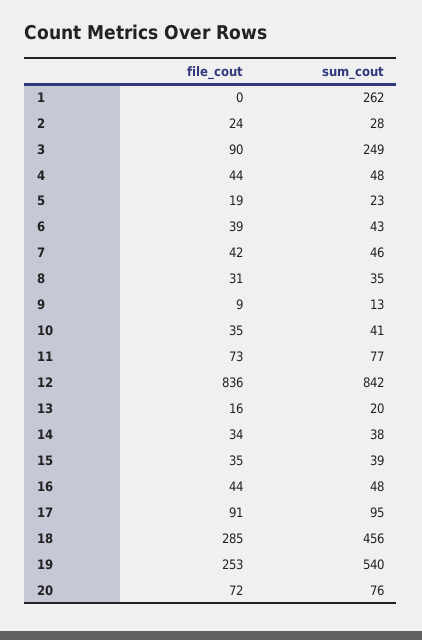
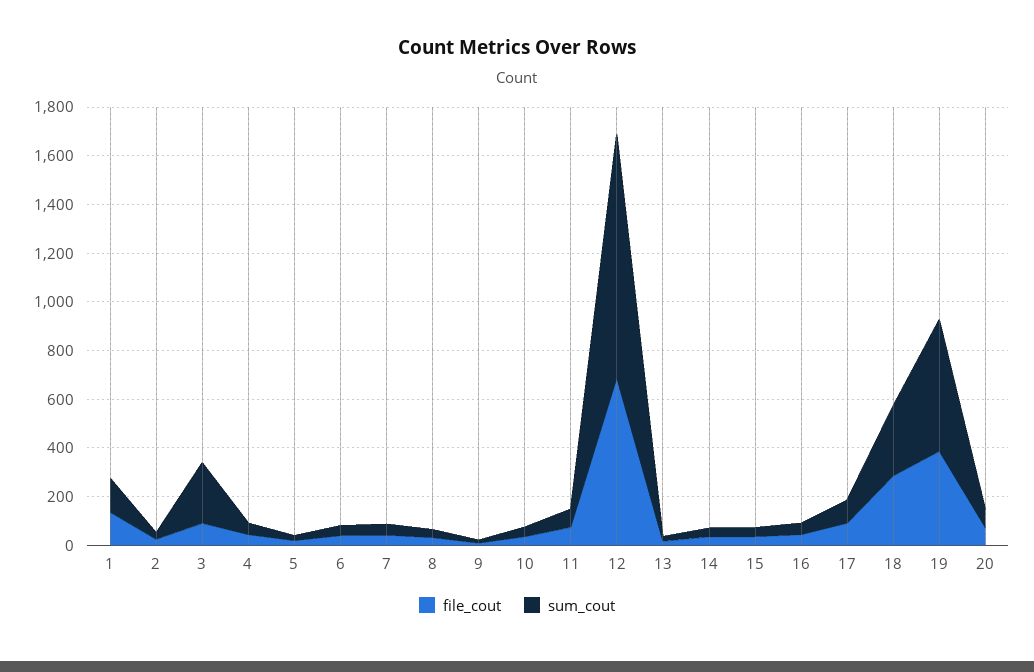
file_cout, 1: 0 -> 150
sum_cout, 1: 262 -> 150
file_cout, 12: 836 -> 700
sum_cout, 12: 842 -> 1000
sum_cout, 18: 456 -> 300
file_cout, 19: 253 -> 400

